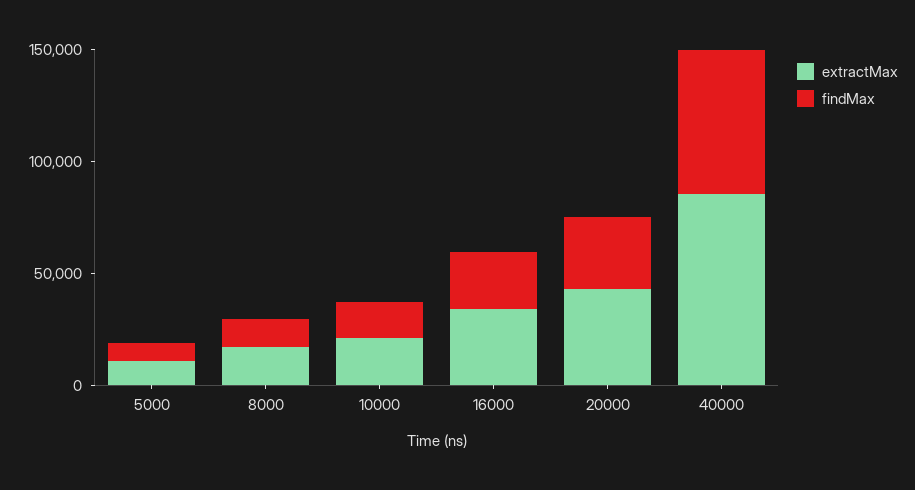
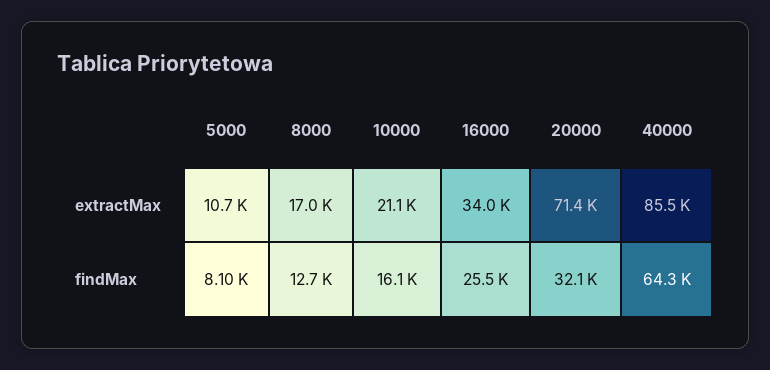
extractMax, 20000: 40000 -> 71400

